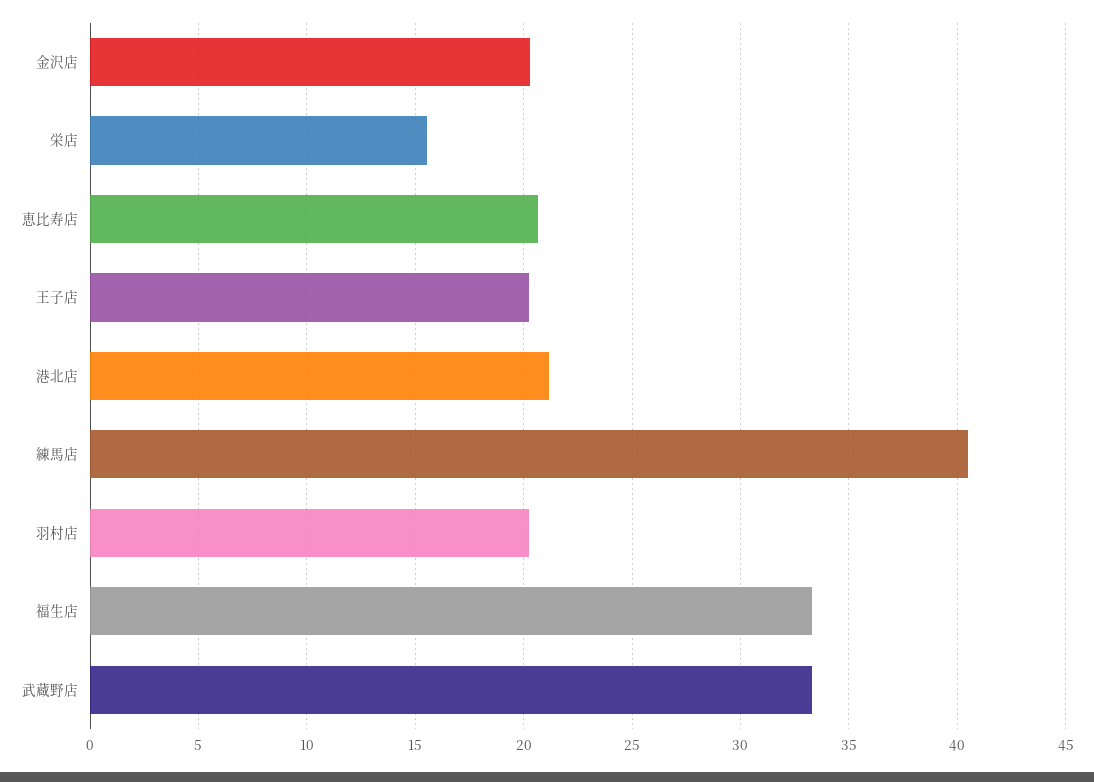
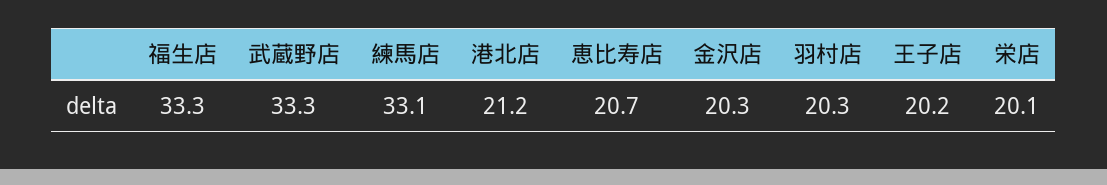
栄店: 15.5 -> 20.1
練馬店: 40.5 -> 33.1

